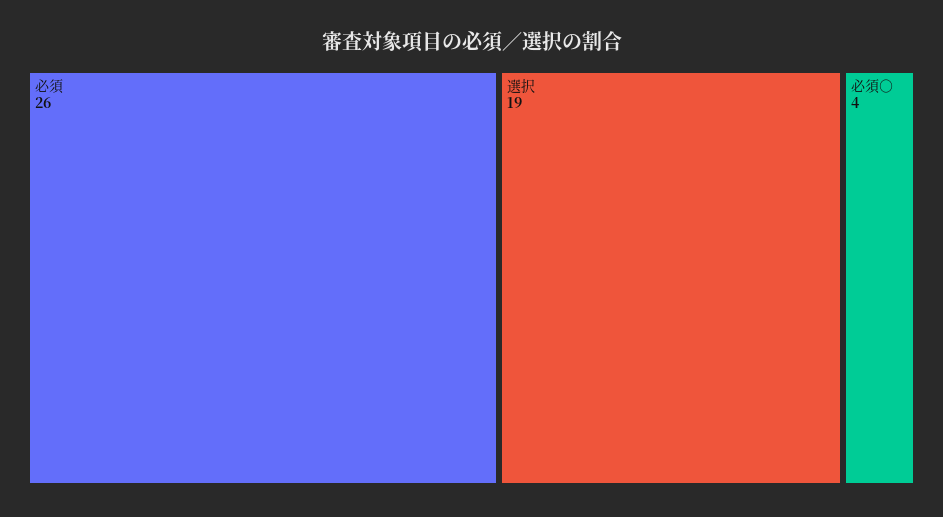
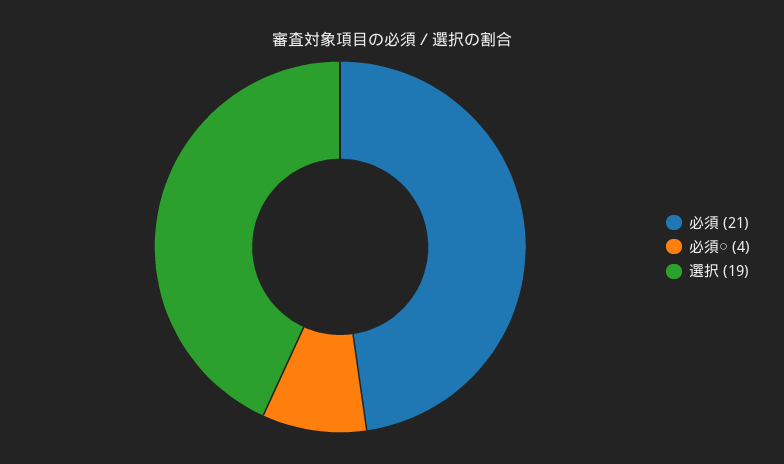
必須: 26 -> 21

